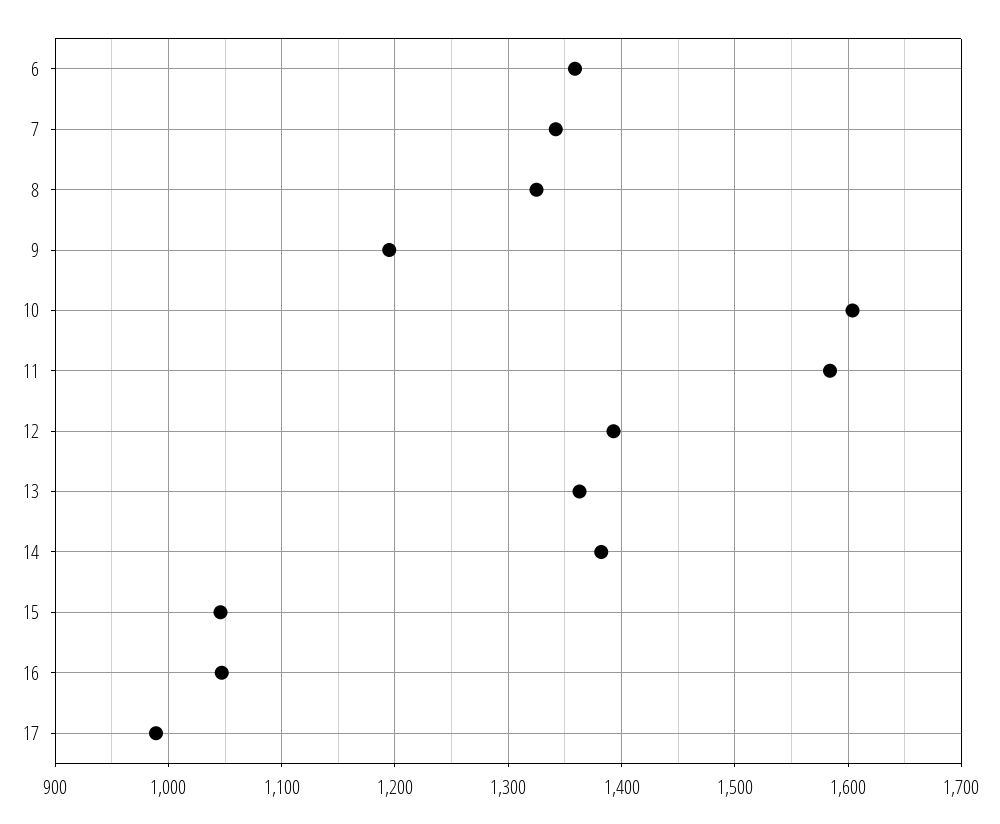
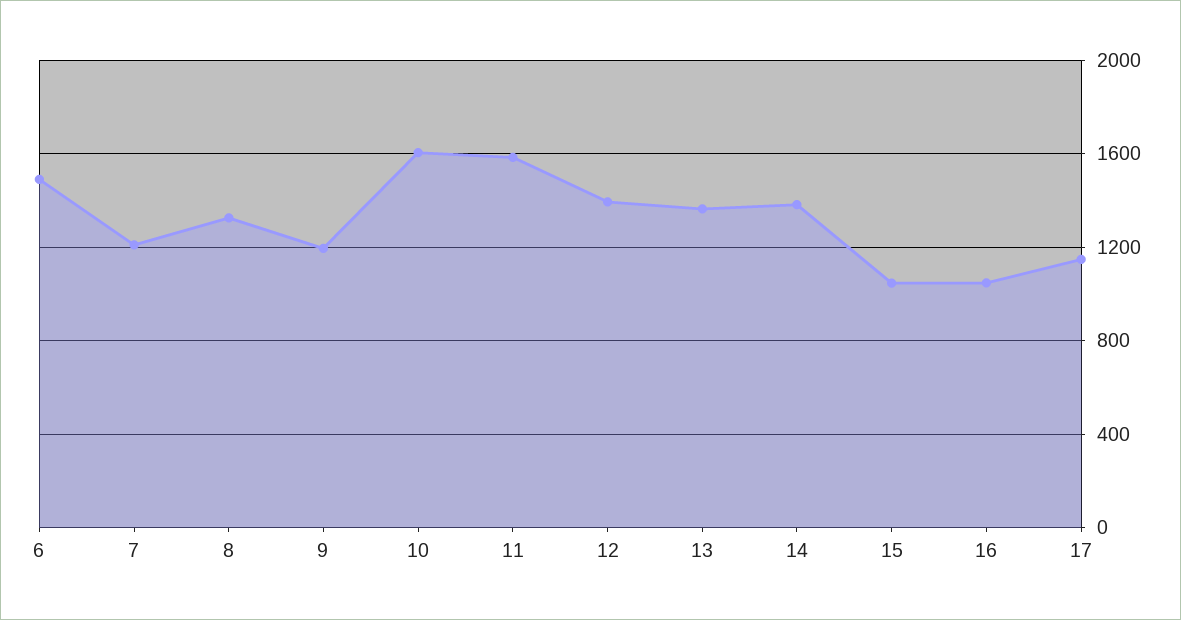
6: 1360 -> 1500
7: 1340 -> 1200
17: 990 -> 1150

